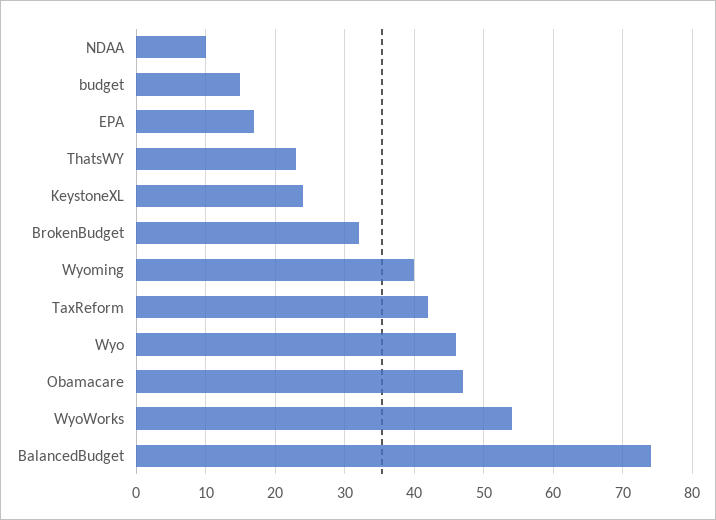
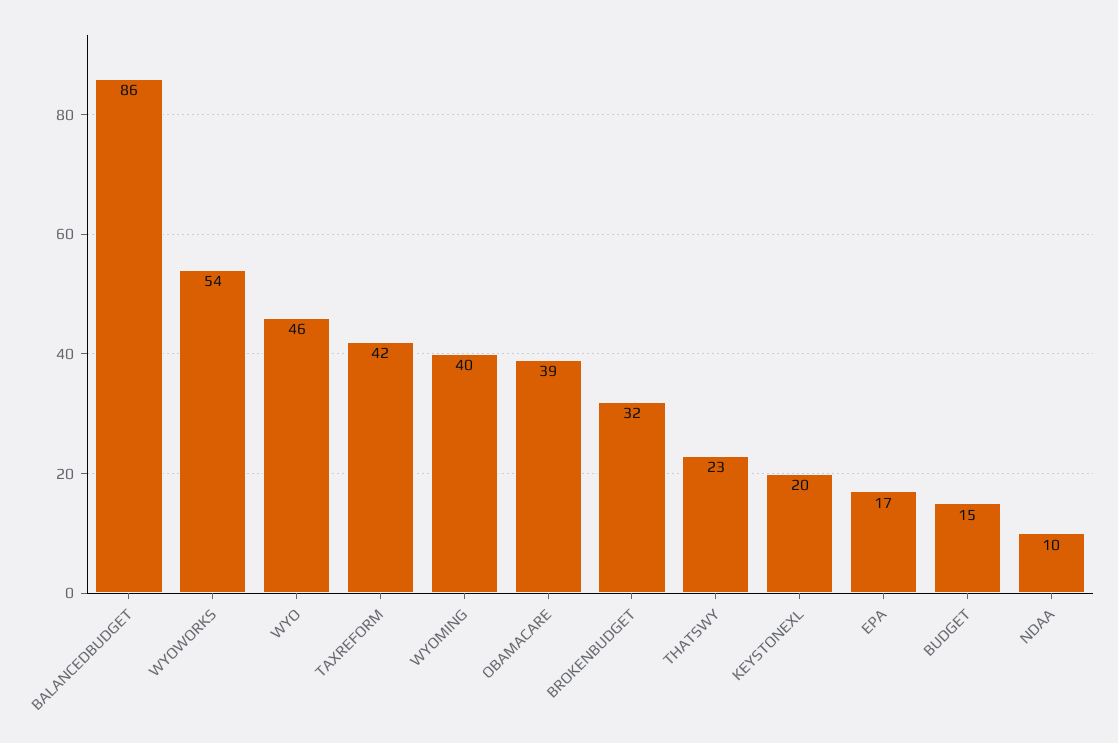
KeystoneXL: 24 -> 20
Obamacare: 47 -> 39
BalancedBudget: 74 -> 86

